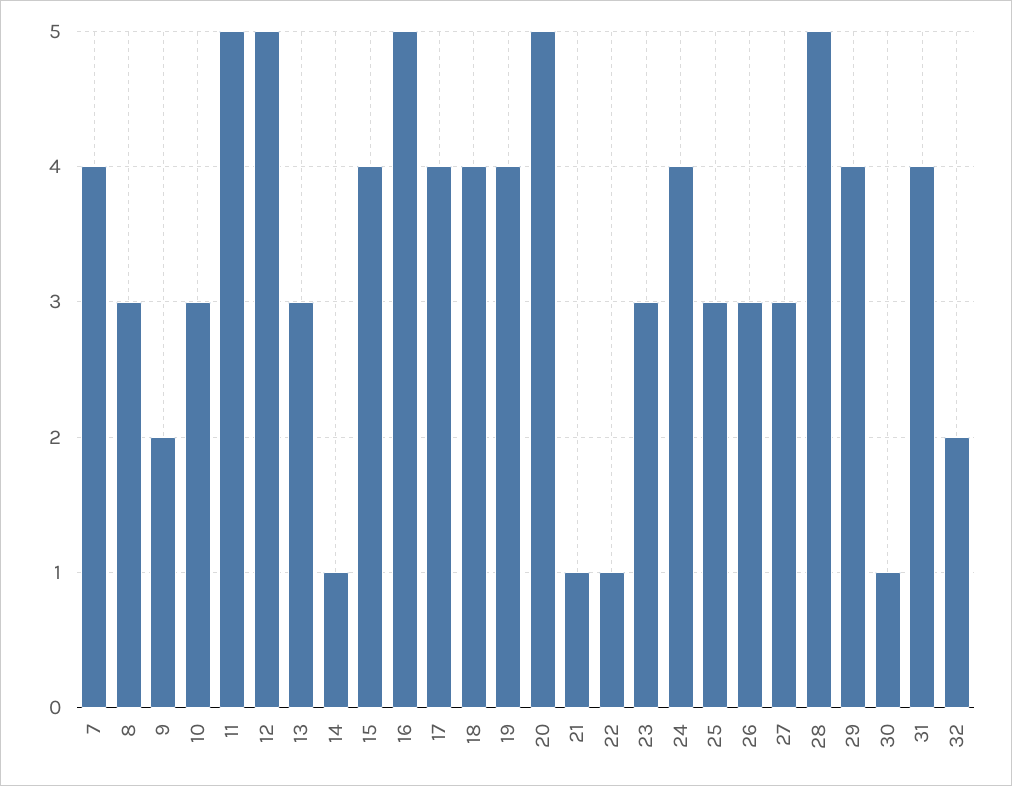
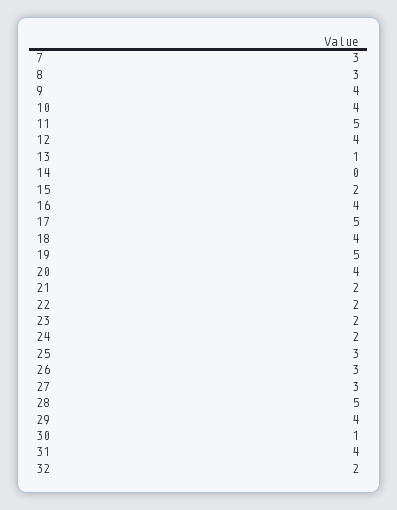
7: 4 -> 3
9: 2 -> 4
10: 3 -> 4
12: 5 -> 4
13: 3 -> 1
14: 1 -> 0
15: 4 -> 2
16: 5 -> 4
17: 4 -> 5
19: 4 -> 5
20: 5 -> 4
21: 1 -> 2
22: 1 -> 2
23: 3 -> 2
24: 4 -> 2

